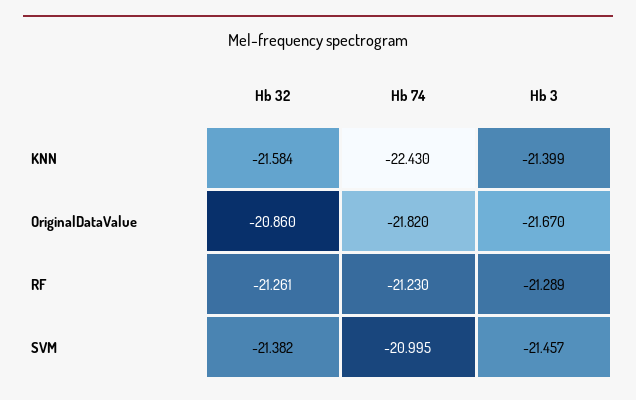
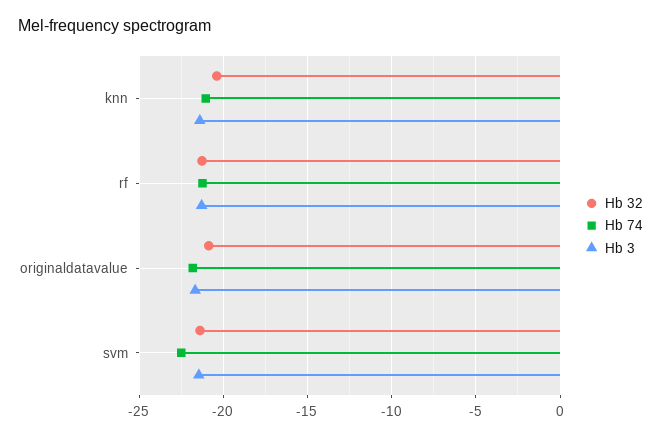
Hb 32, KNN: -21.584 -> -20.5
Hb 74, KNN: -22.43 -> -21
Hb 74, SVM: -20.995 -> -22.5

